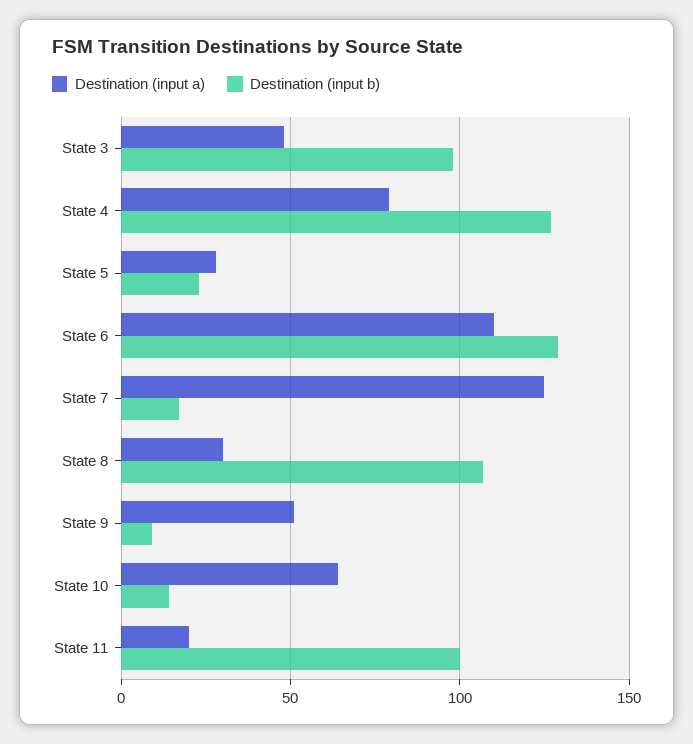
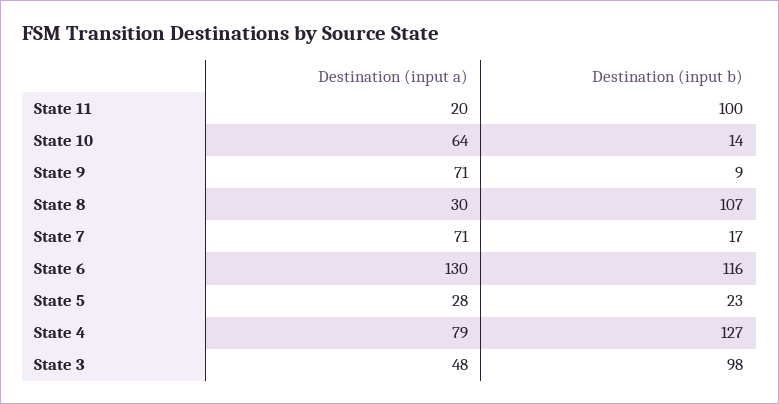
Destination (input a), State 6: 110 -> 130
Destination (input b), State 6: 130 -> 116
Destination (input a), State 7: 125 -> 71
Destination (input a), State 9: 50 -> 71

